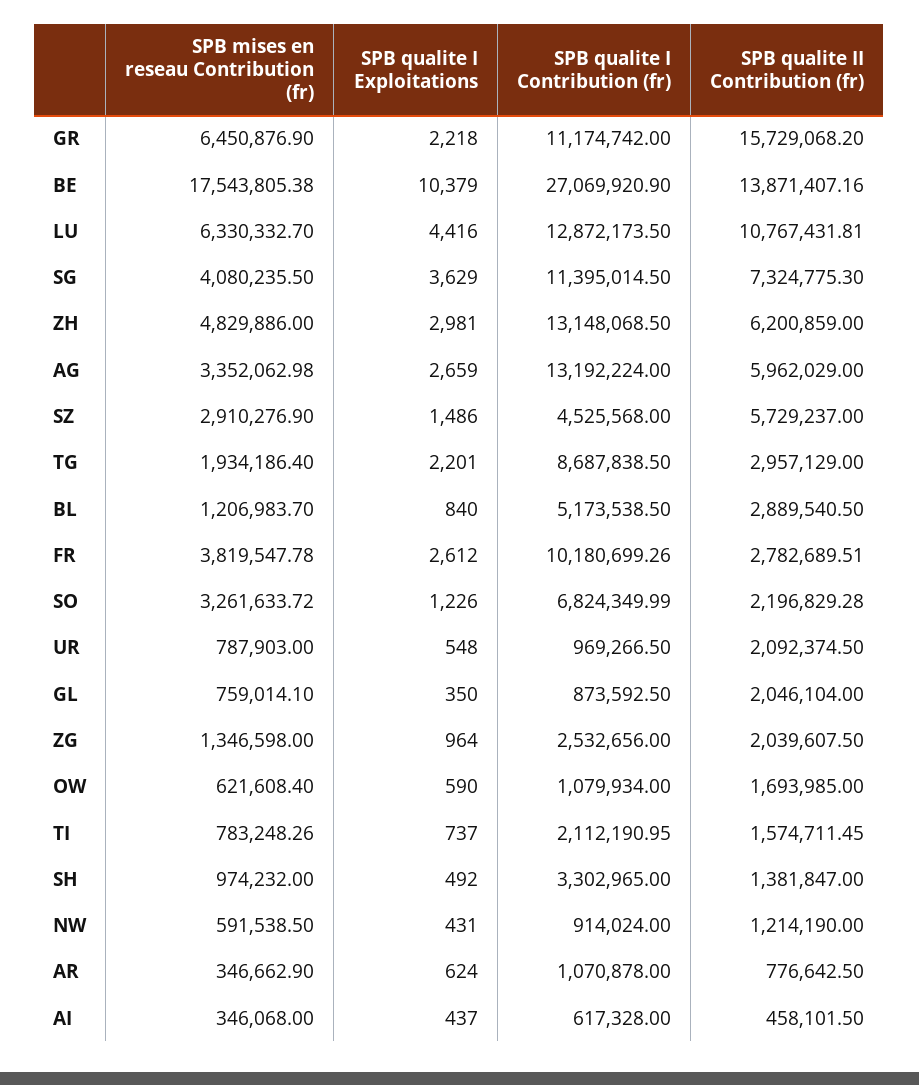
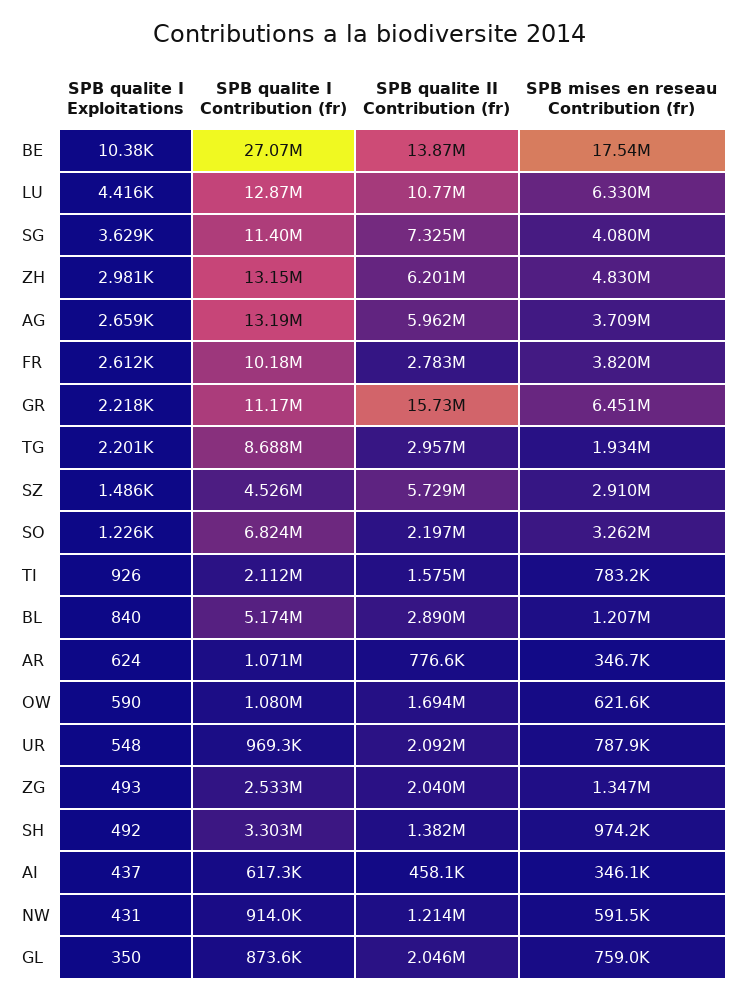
SPB mises en reseau Contribution (fr), AG: 3352062.98 -> 3709000
SPB qualite I Exploitations, ZG: 964 -> 493
SPB qualite I Exploitations, TI: 737 -> 926

